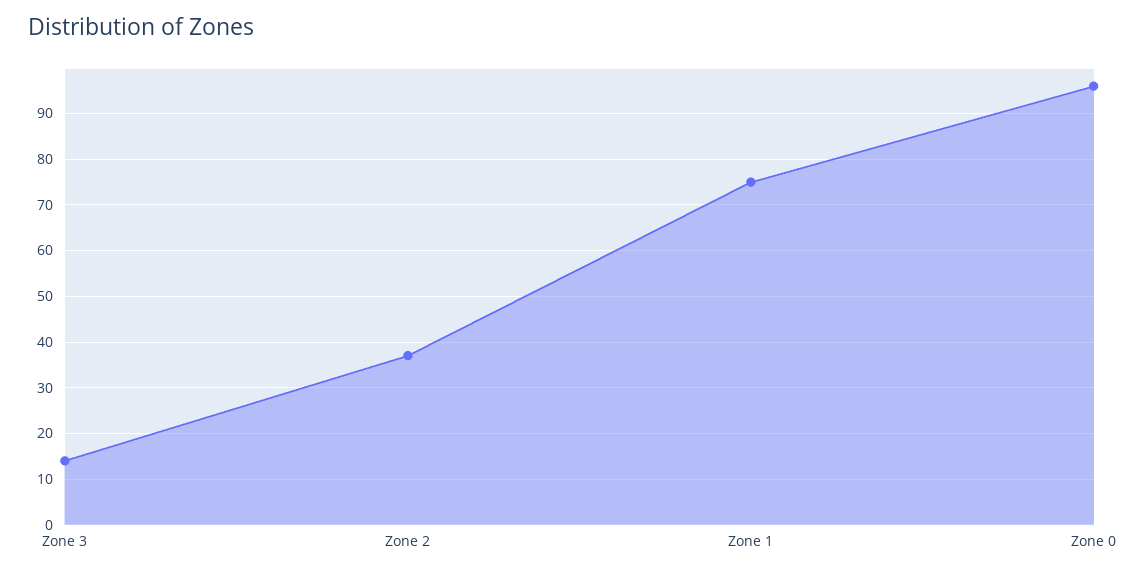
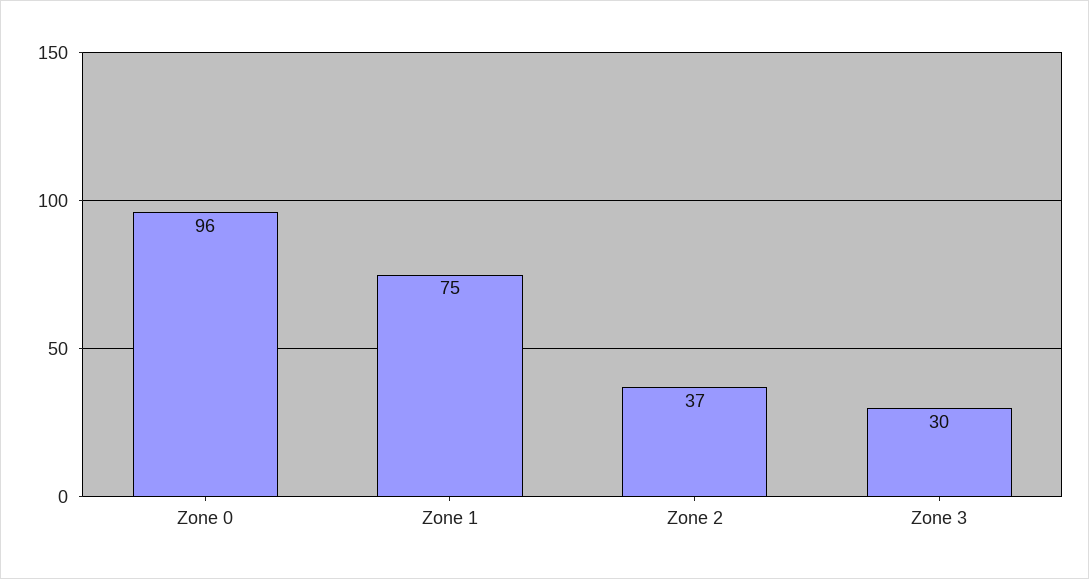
Zone 3: 15 -> 30

